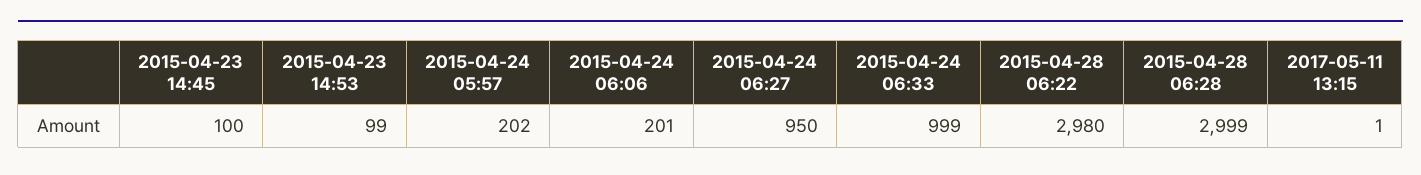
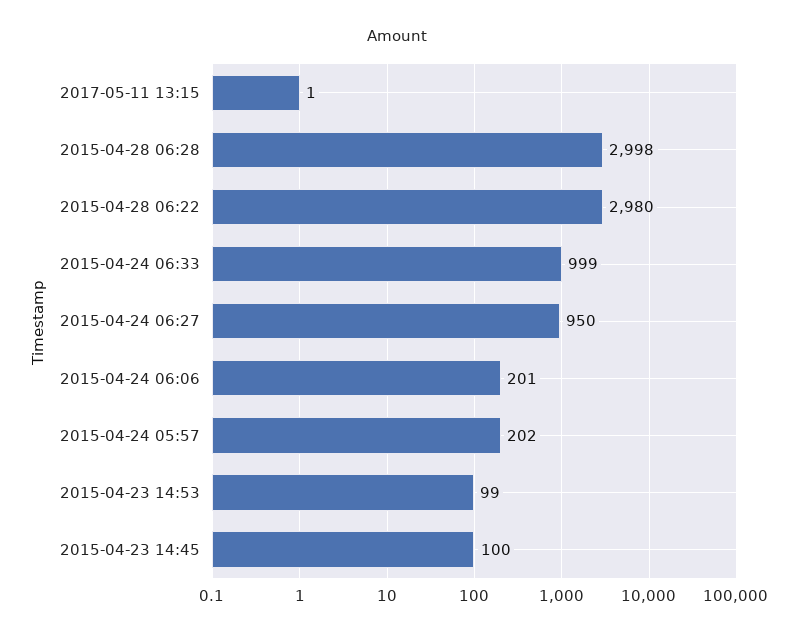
2015-04-28 06:28: 2999 -> 2998

